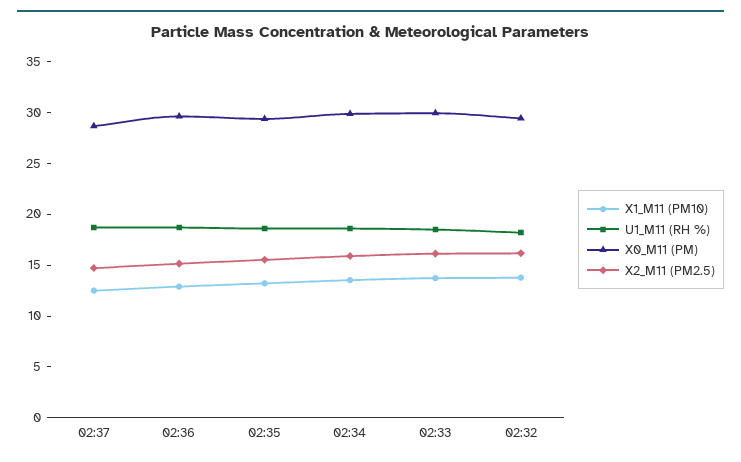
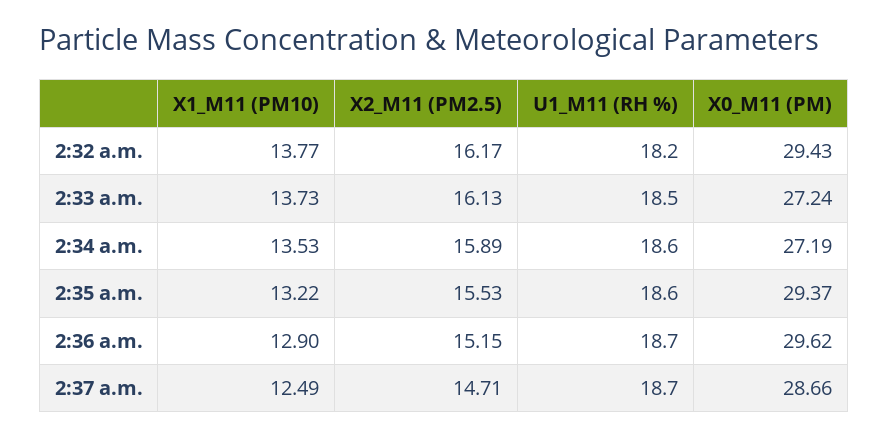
X0_M11 (PM), 02:34: 30 -> 27.19
X0_M11 (PM), 02:33: 30 -> 27.24

